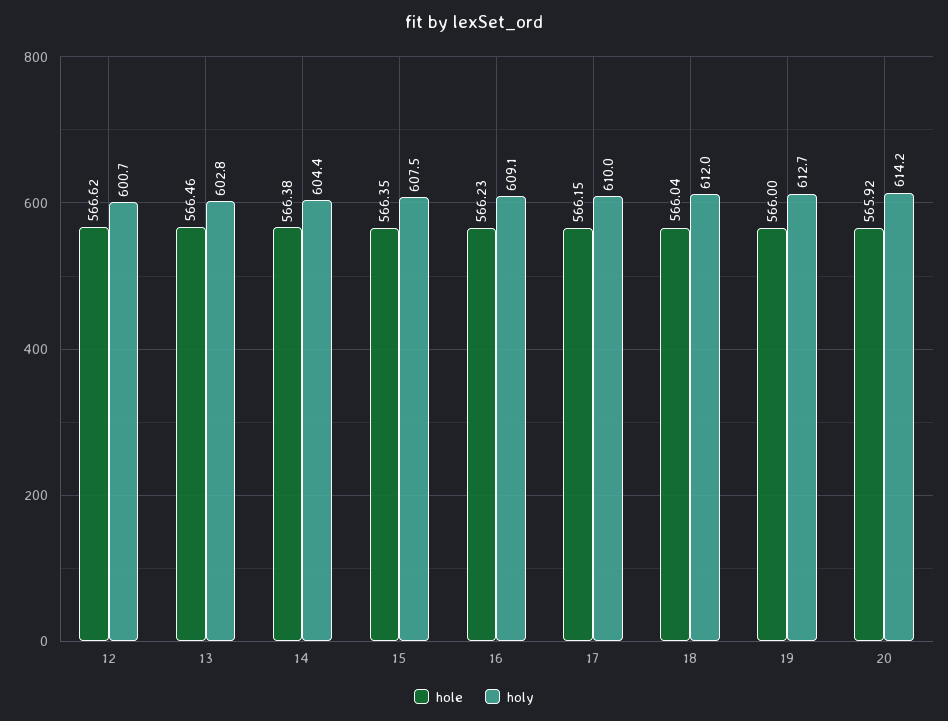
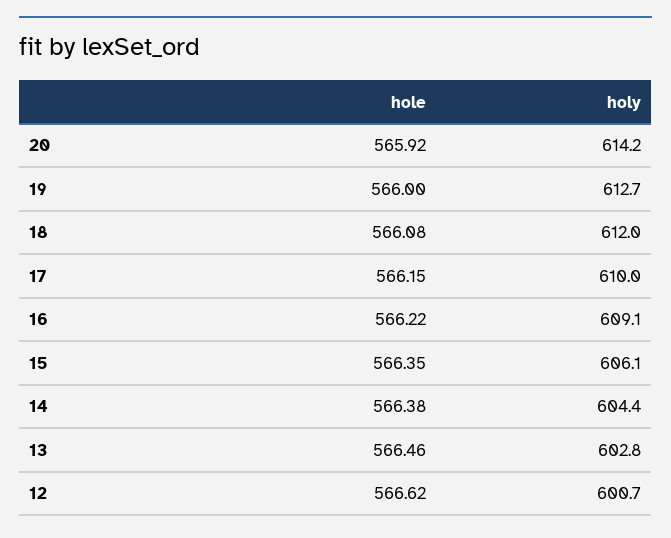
holy, 15: 607.5 -> 606.1
hole, 16: 566.23 -> 566.22
hole, 18: 566.04 -> 566.08

